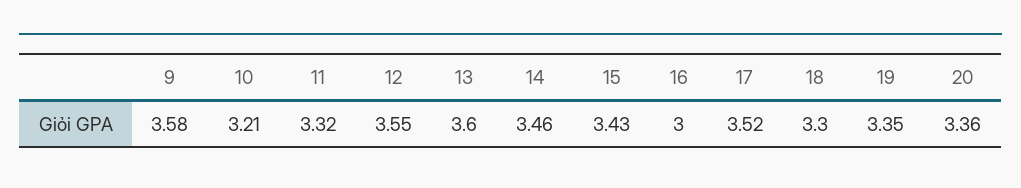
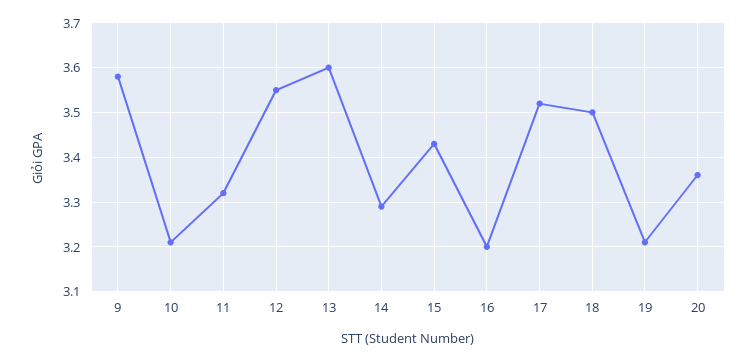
14: 3.46 -> 3.3
16: 3 -> 3.2
18: 3.3 -> 3.5
19: 3.35 -> 3.2

